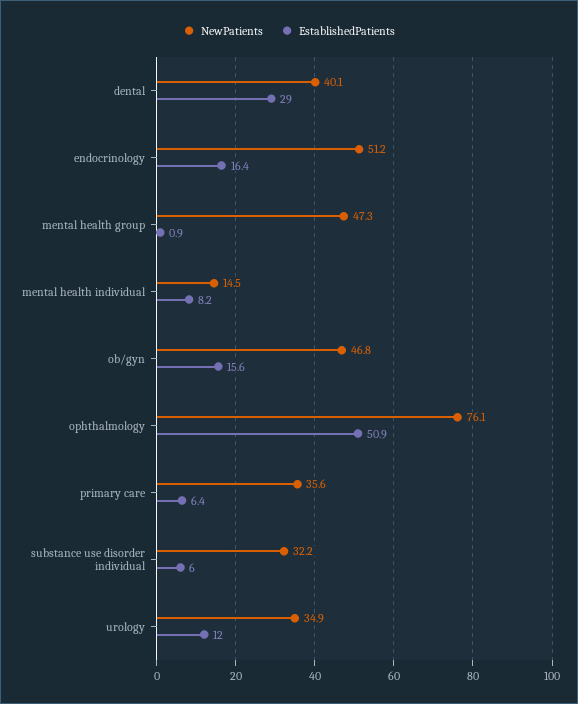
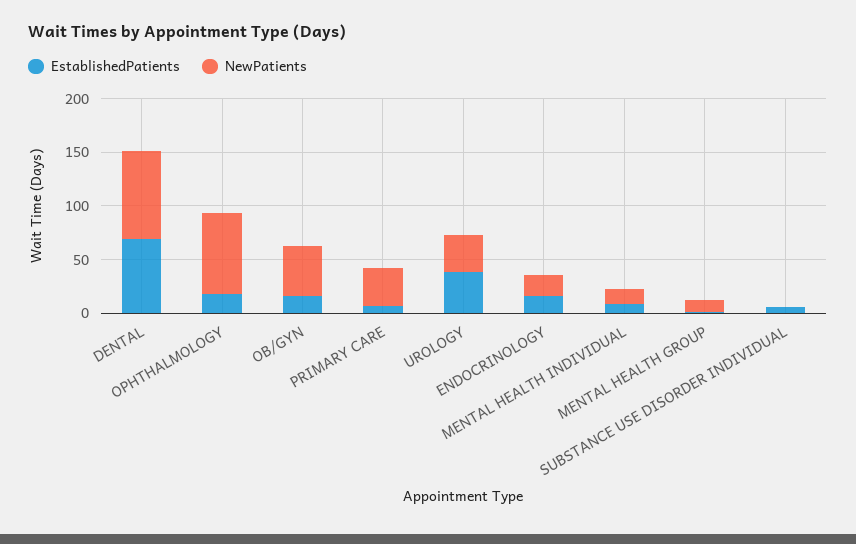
NewPatients, dental: 40.1 -> 80
EstablishedPatients, dental: 29 -> 70
NewPatients, endocrinology: 51.2 -> 20
NewPatients, mental health group: 47.3 -> 10
EstablishedPatients, ophthalmology: 50.9 -> 20
NewPatients, substance use disorder individual: 32.2 -> 0
EstablishedPatients, urology: 12 -> 40

